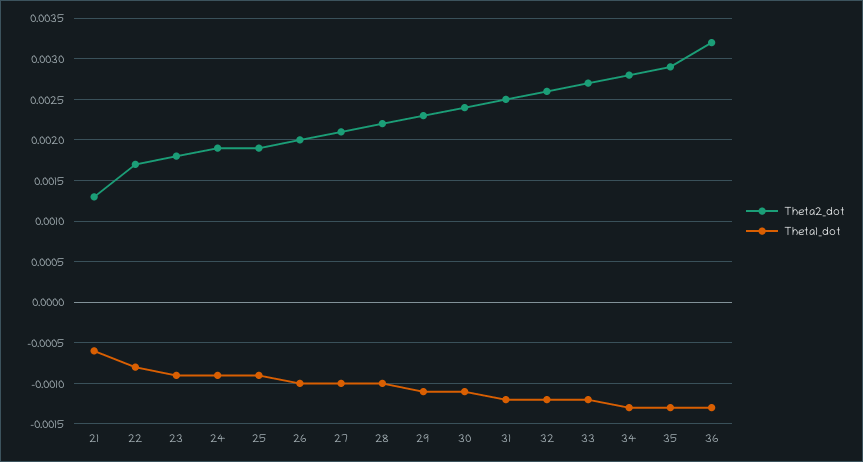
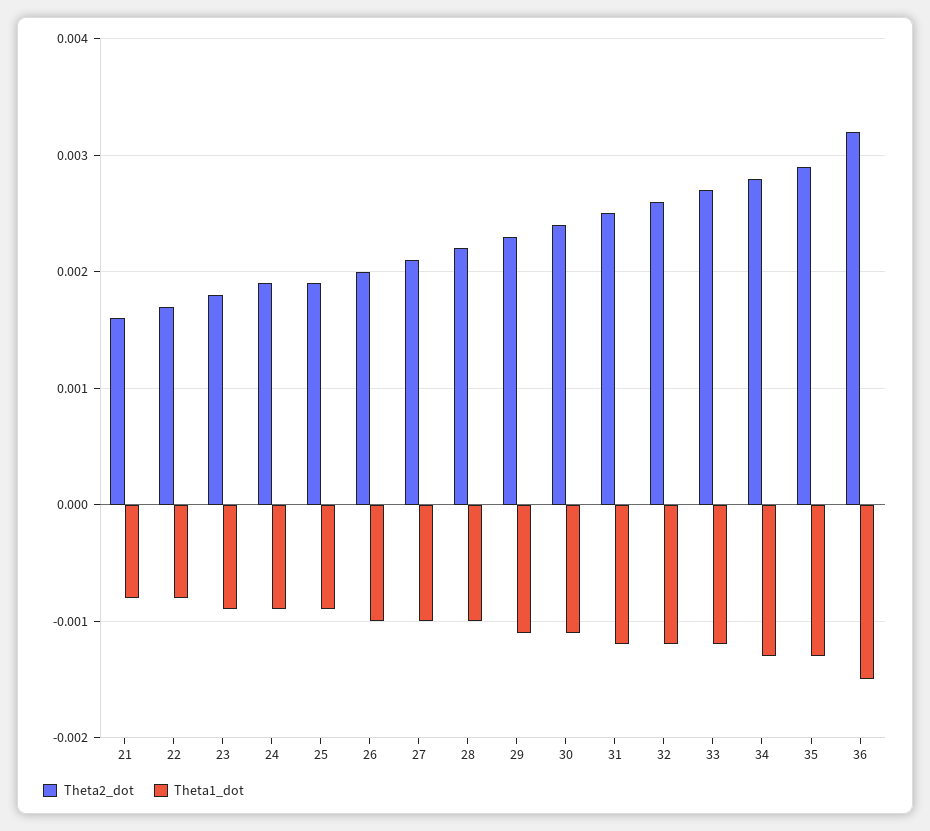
Theta2_dot, 21: 0.0013 -> 0.0016
Theta1_dot, 21: -0.0006 -> -0.0008
Theta1_dot, 36: -0.0013 -> -0.0015

